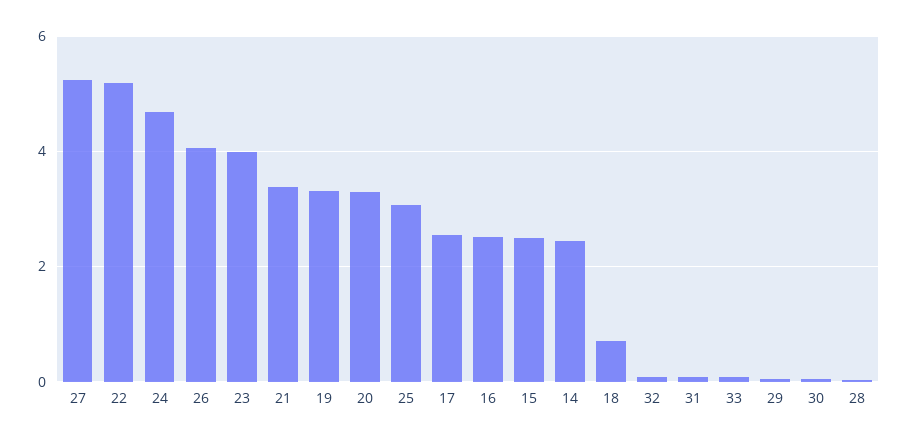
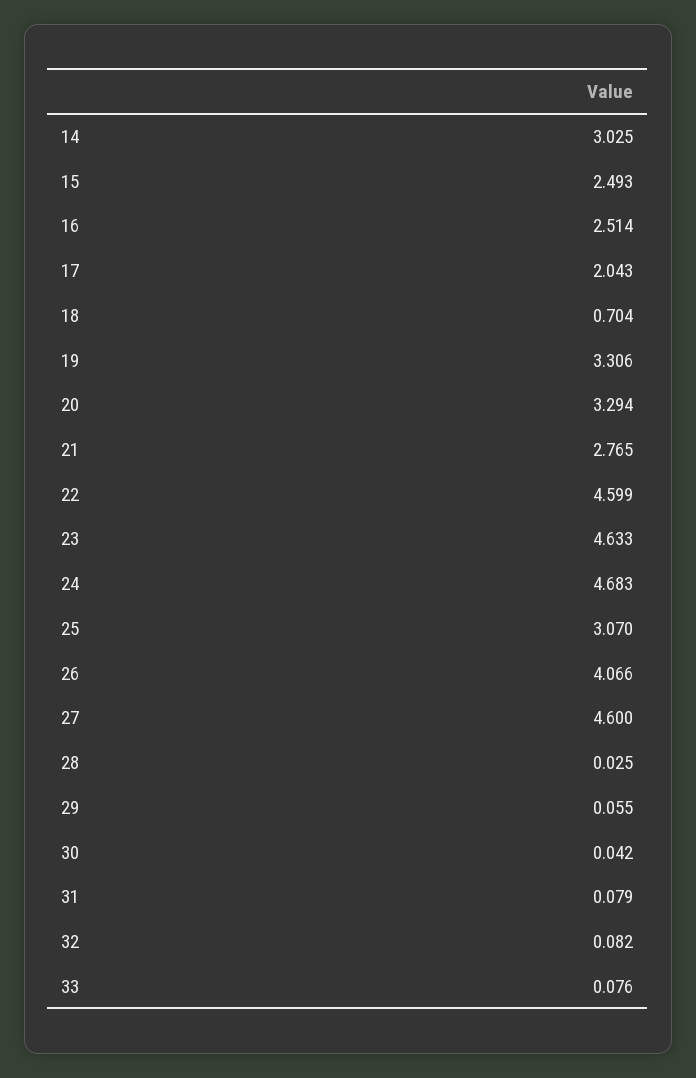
27: 5.2 -> 4.6
22: 5.2 -> 4.599
23: 4 -> 4.633
21: 3.4 -> 2.765
17: 2.6 -> 2.043
14: 2.4 -> 3.025

